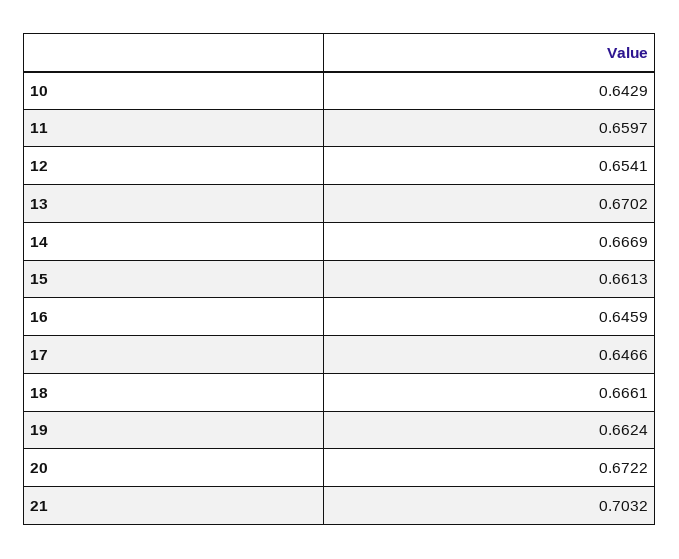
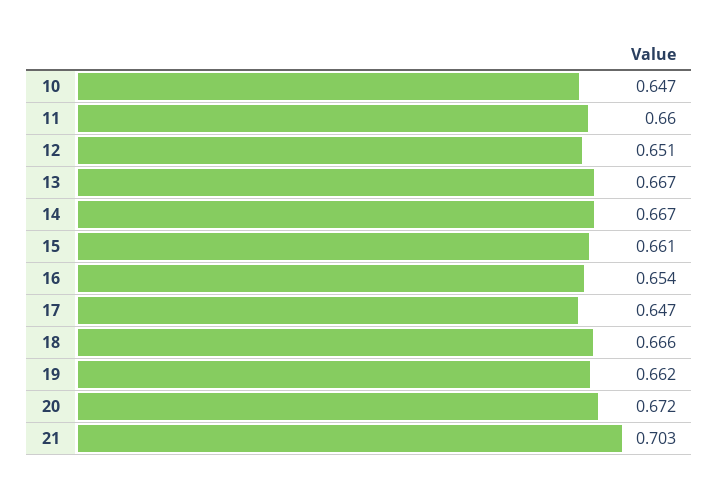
10: 0.6429 -> 0.647
12: 0.6541 -> 0.651
13: 0.6702 -> 0.667
16: 0.6459 -> 0.654

